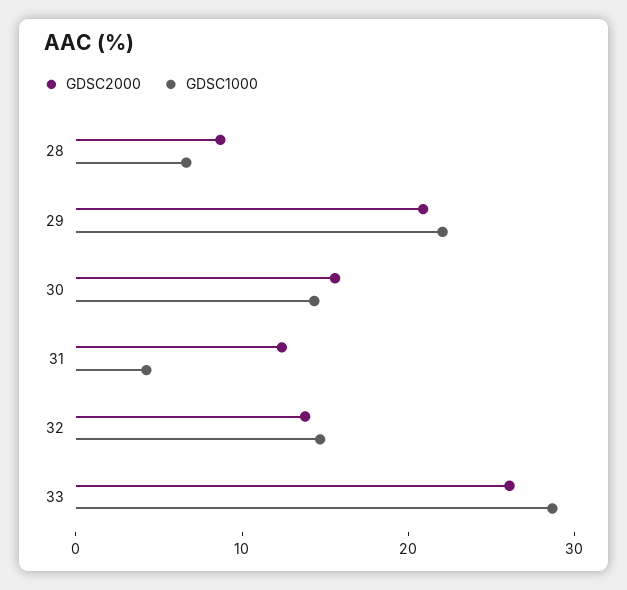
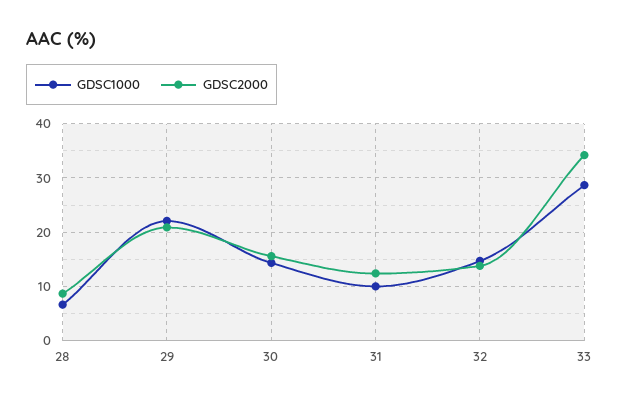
GDSC1000, 31: 4 -> 10
GDSC2000, 33: 26 -> 34

